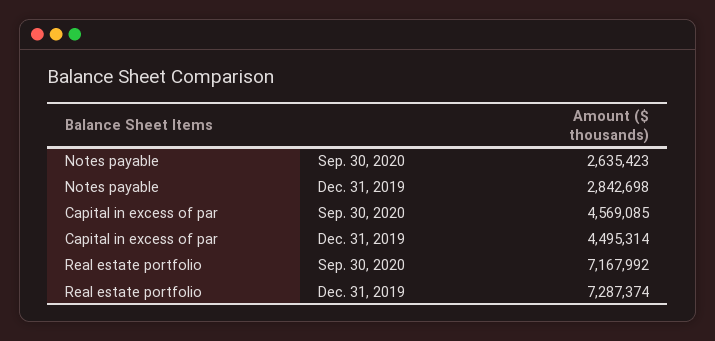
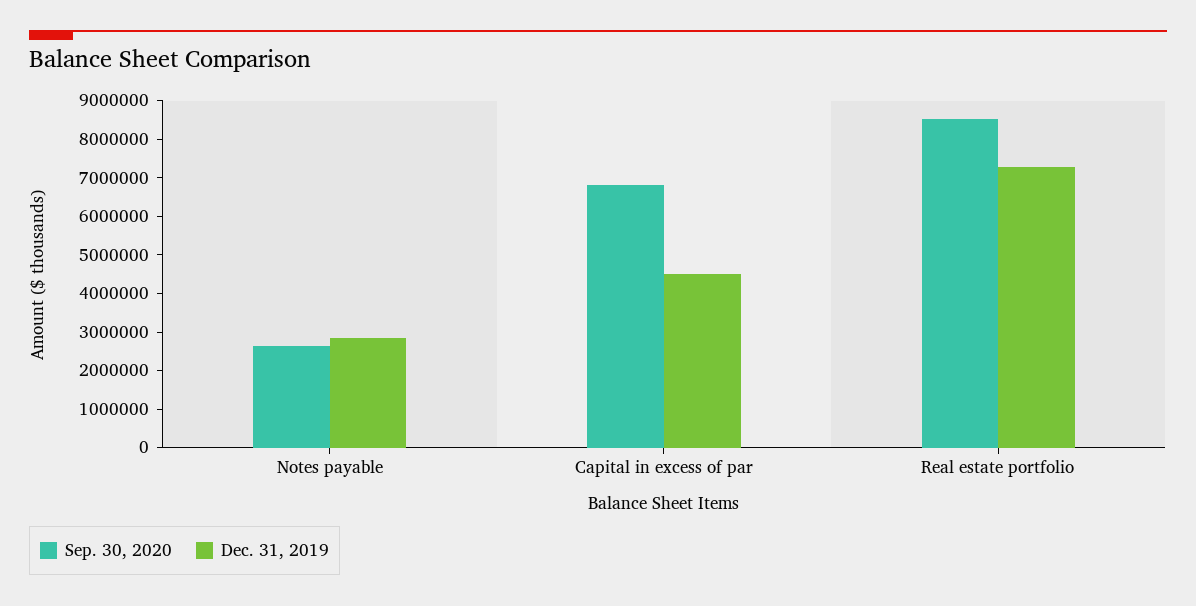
Sep. 30, 2020, Capital in excess of par: 4569085 -> 6750000
Sep. 30, 2020, Real estate portfolio: 7167992 -> 8500000

